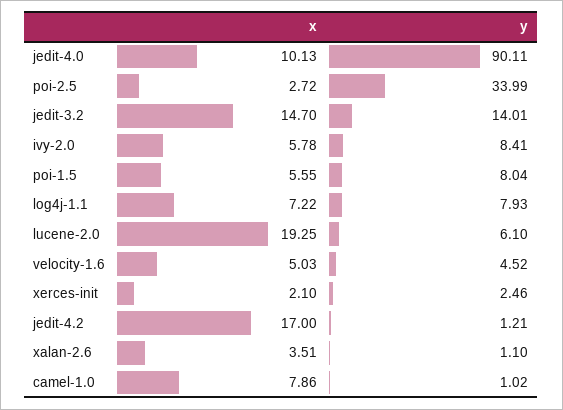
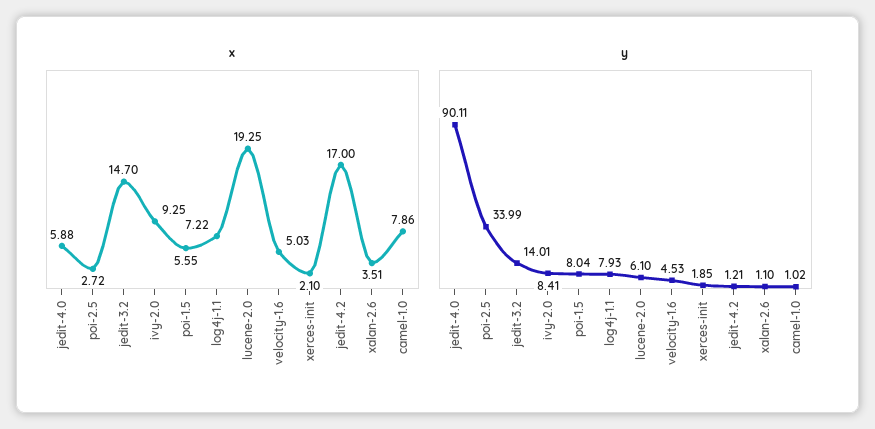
x, jedit-4.0: 10.13 -> 5.88
x, ivy-2.0: 5.78 -> 9.25
y, velocity-1.6: 4.52 -> 4.53
y, xerces-init: 2.46 -> 1.85

